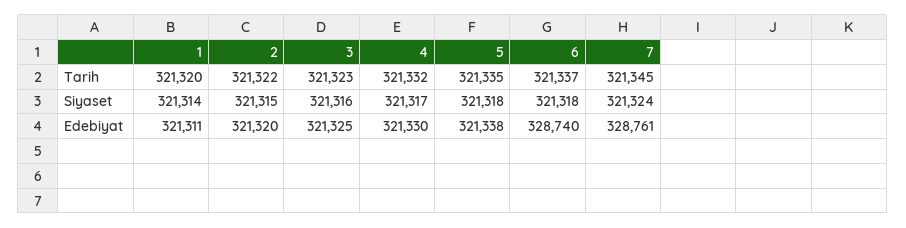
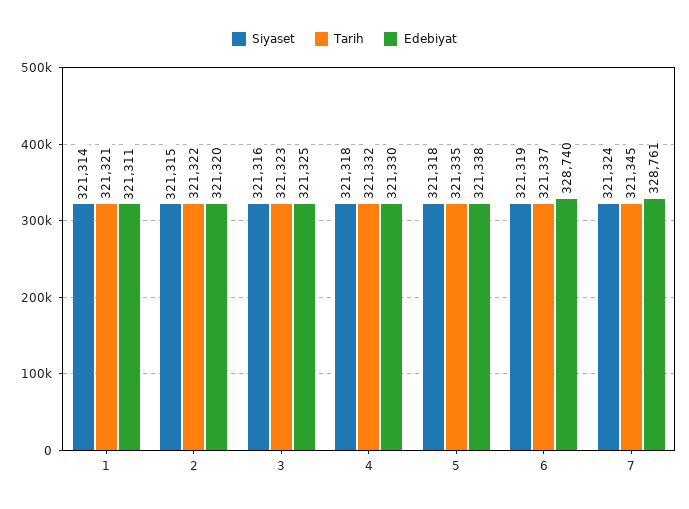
Tarih, 1: 321320 -> 321321
Siyaset, 4: 321317 -> 321318
Siyaset, 6: 321318 -> 321319

